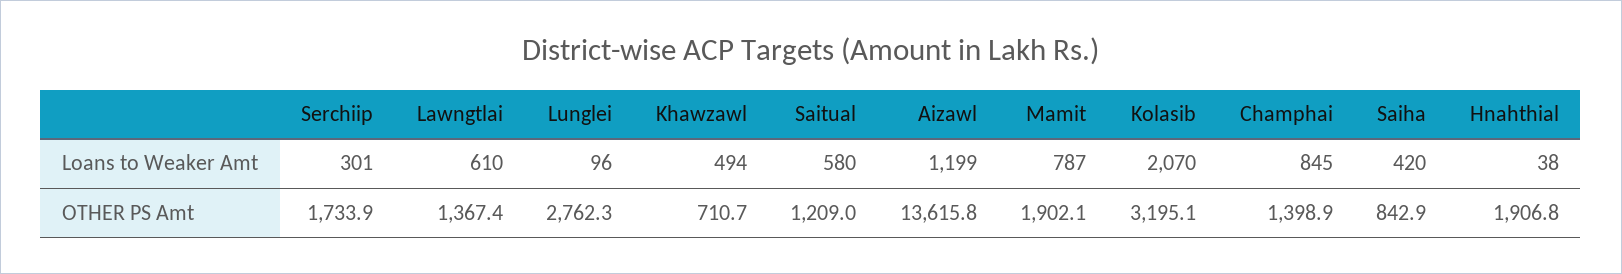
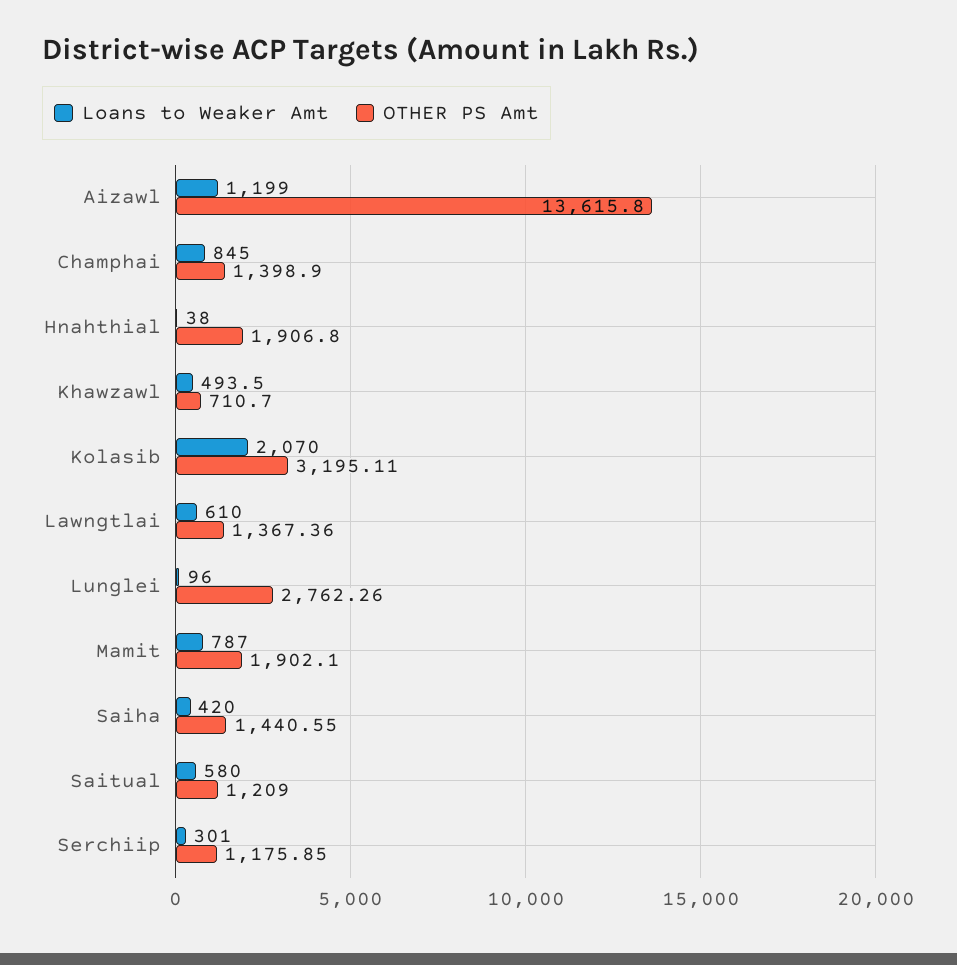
OTHER PS Amt, Serchiip: 1733.9 -> 1175.85
OTHER PS Amt, Saiha: 842.9 -> 1440.55

